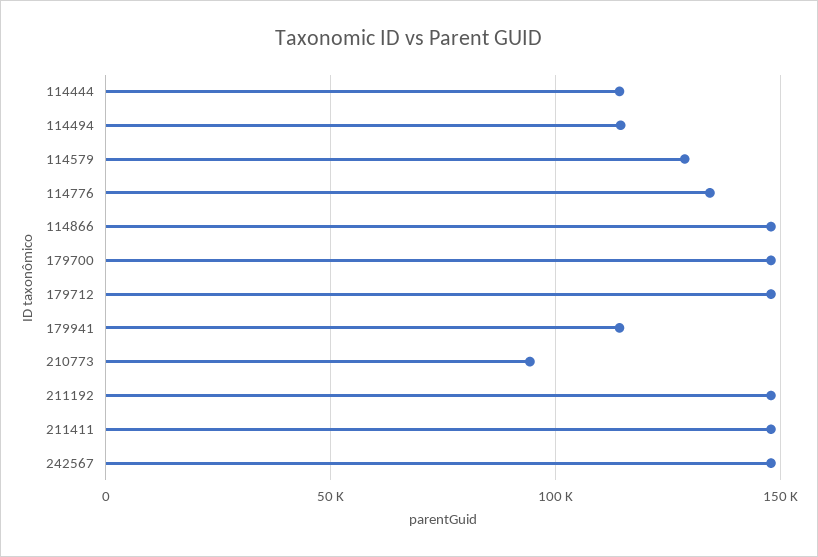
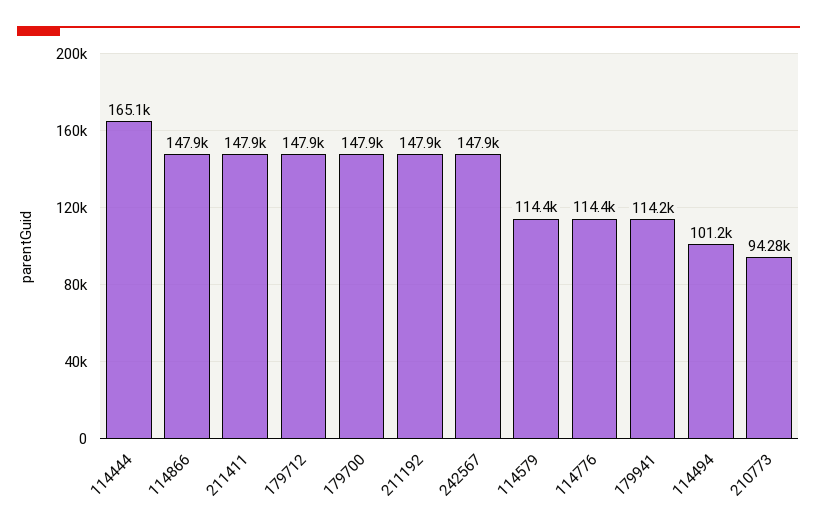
114444: 115000 -> 165100
114494: 115000 -> 101200
114579: 130000 -> 114400
114776: 135000 -> 114400

